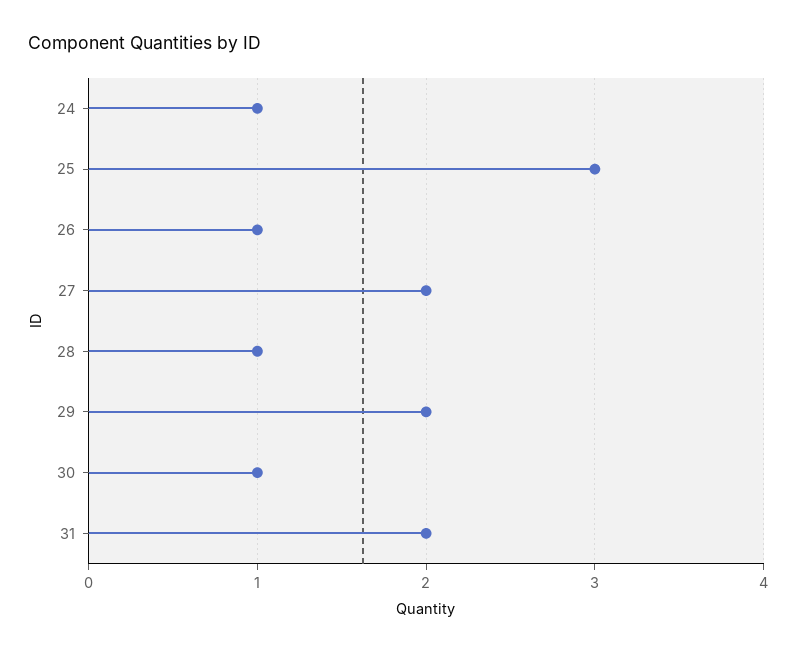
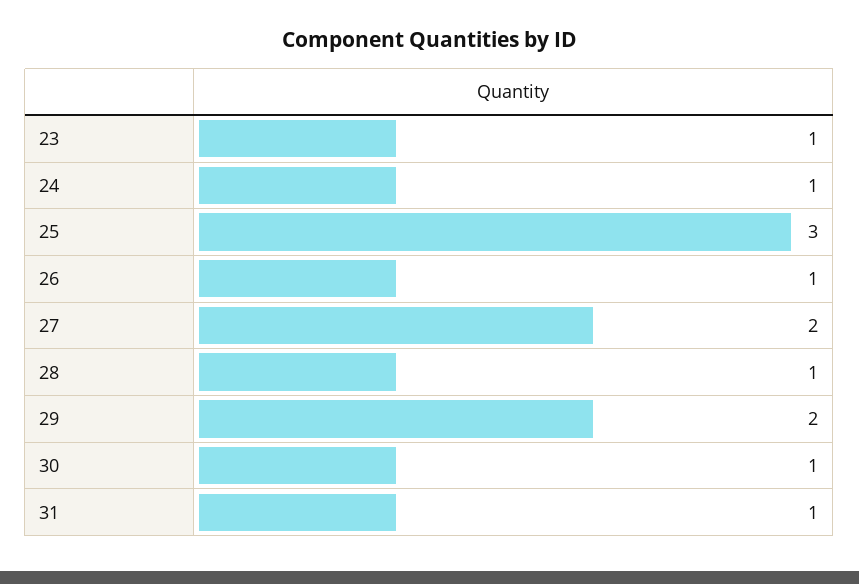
31: 2 -> 1
23: none -> 1

